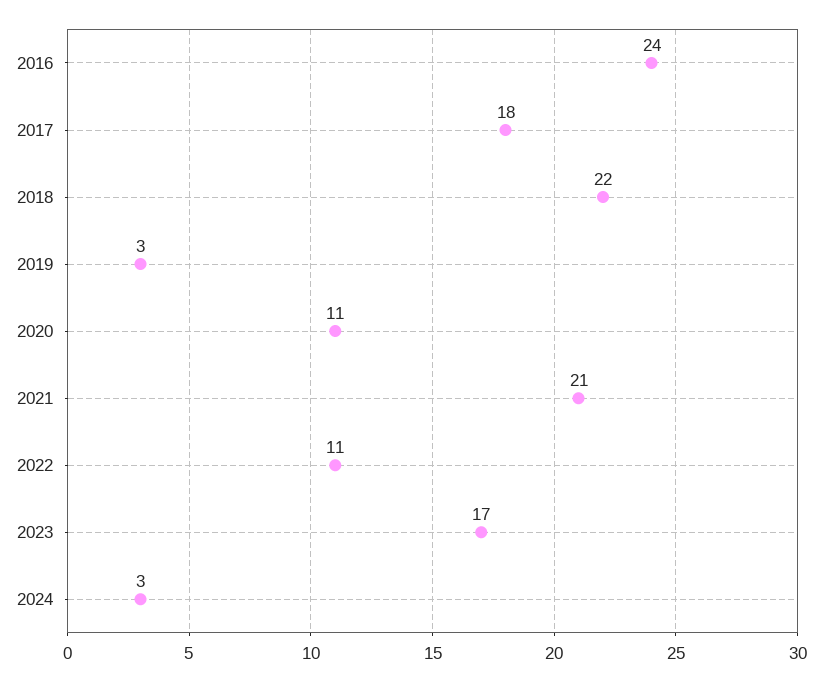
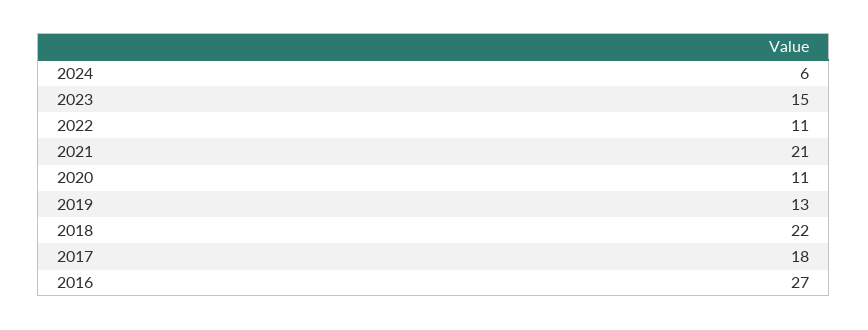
2016: 24 -> 27
2019: 3 -> 13
2023: 17 -> 15
2024: 3 -> 6

